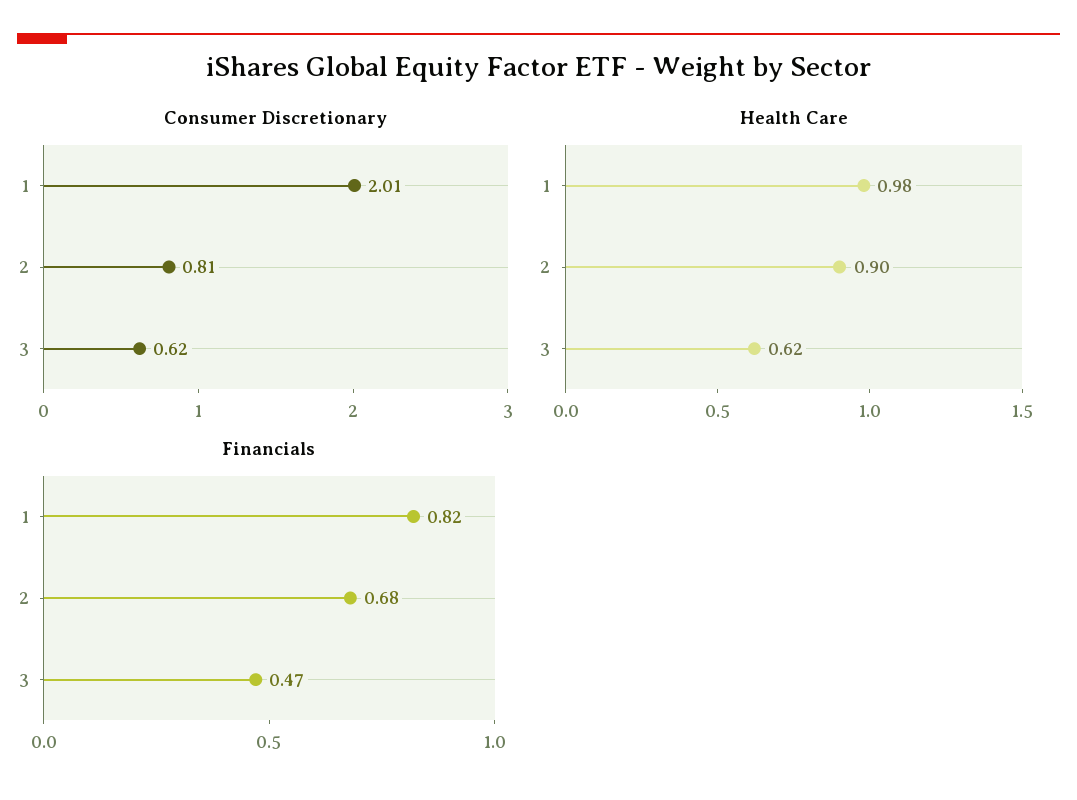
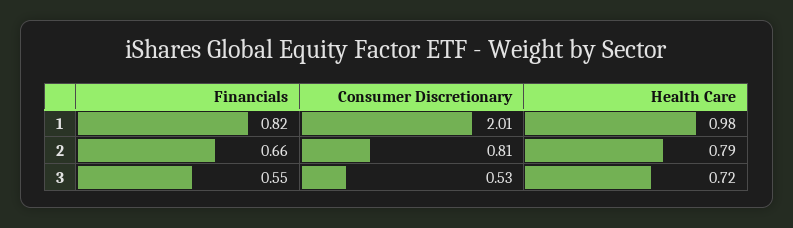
Consumer Discretionary, 3: 0.62 -> 0.53
Health Care, 2: 0.9 -> 0.79
Health Care, 3: 0.62 -> 0.72
Financials, 2: 0.68 -> 0.66
Financials, 3: 0.47 -> 0.55

